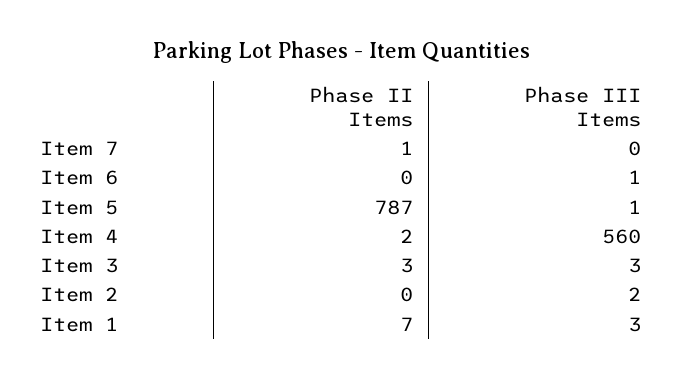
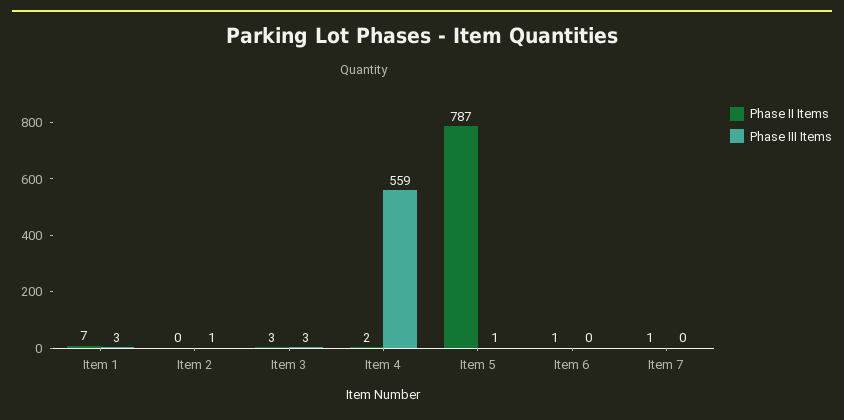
Phase II Items, Item 6: 0 -> 1
Phase III Items, Item 6: 1 -> 0
Phase III Items, Item 4: 560 -> 559
Phase III Items, Item 2: 2 -> 1

